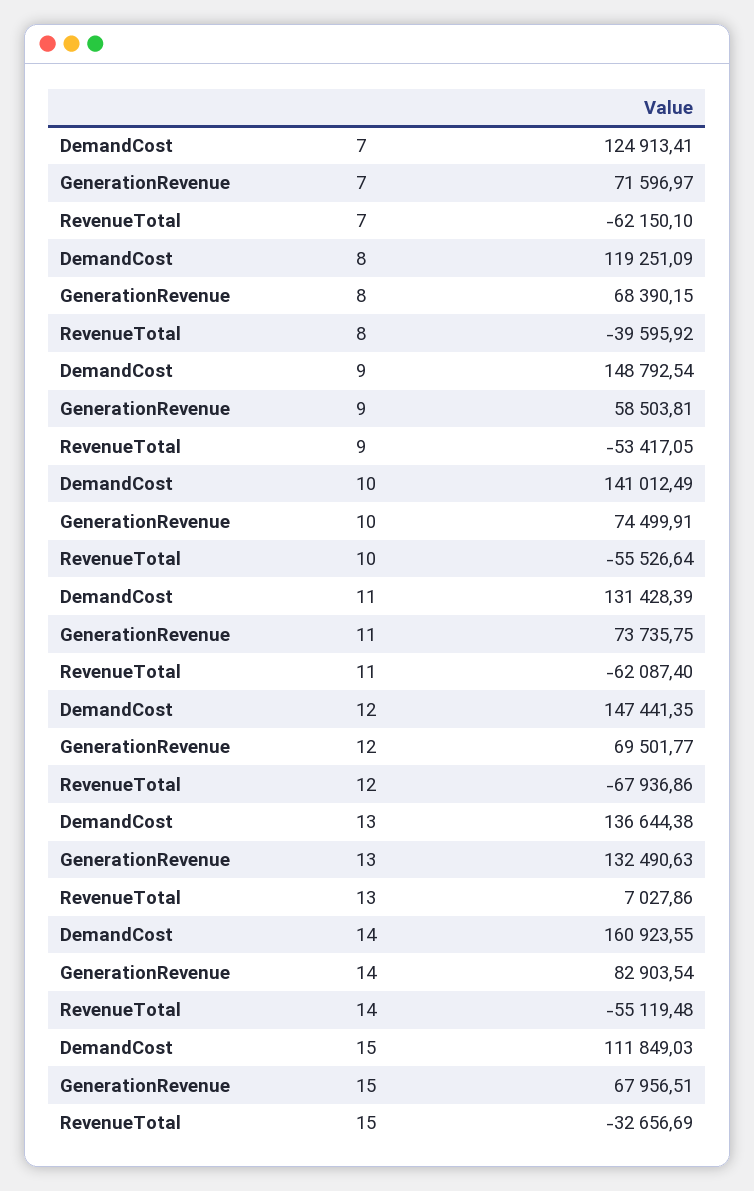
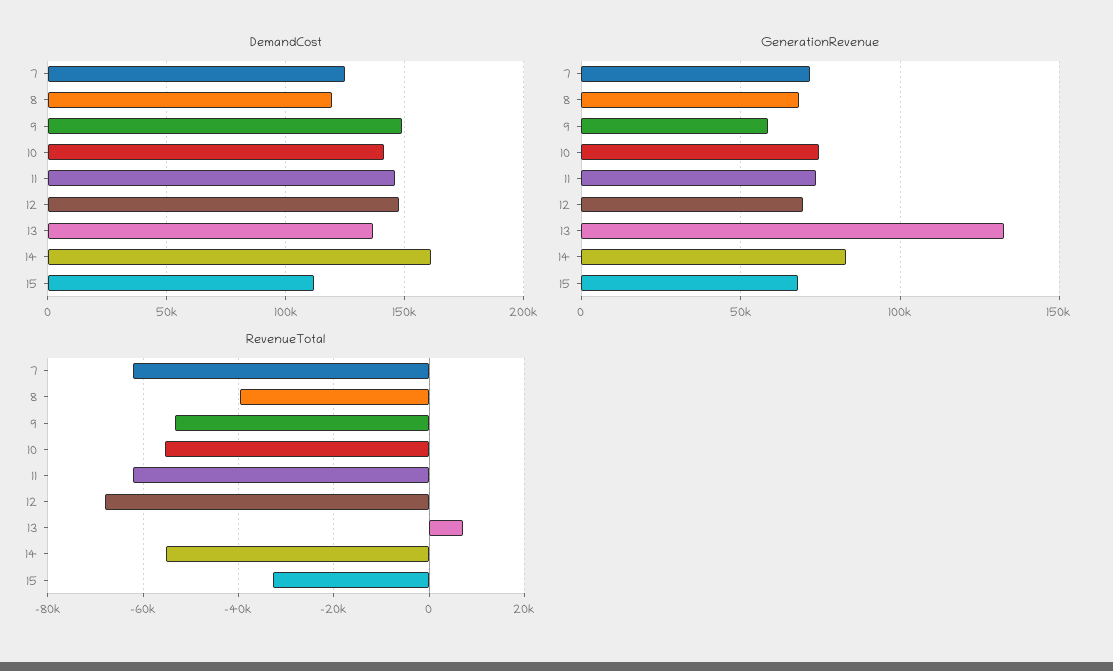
DemandCost, 11: 131428.39 -> 145000

